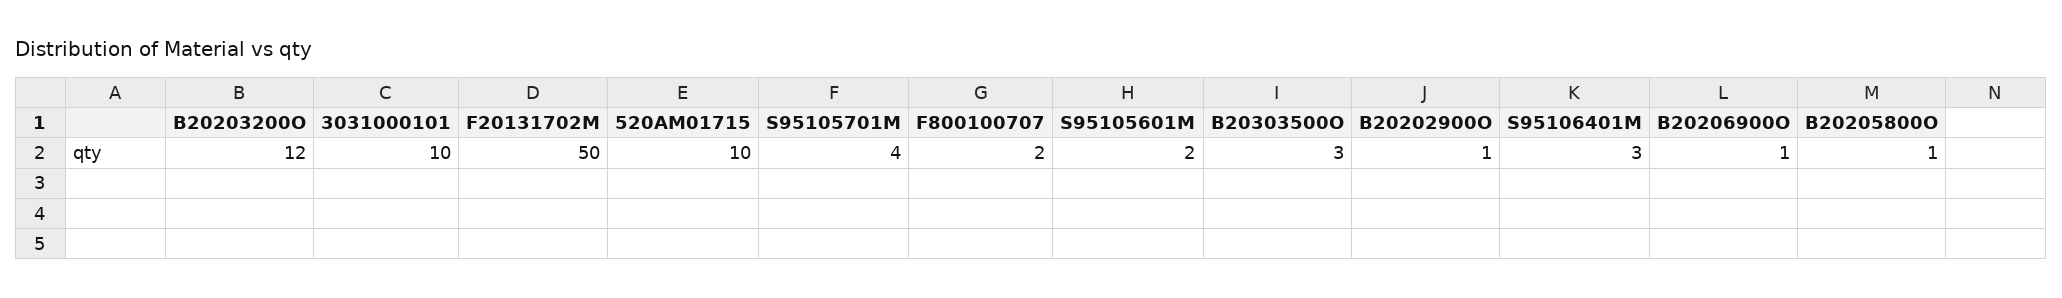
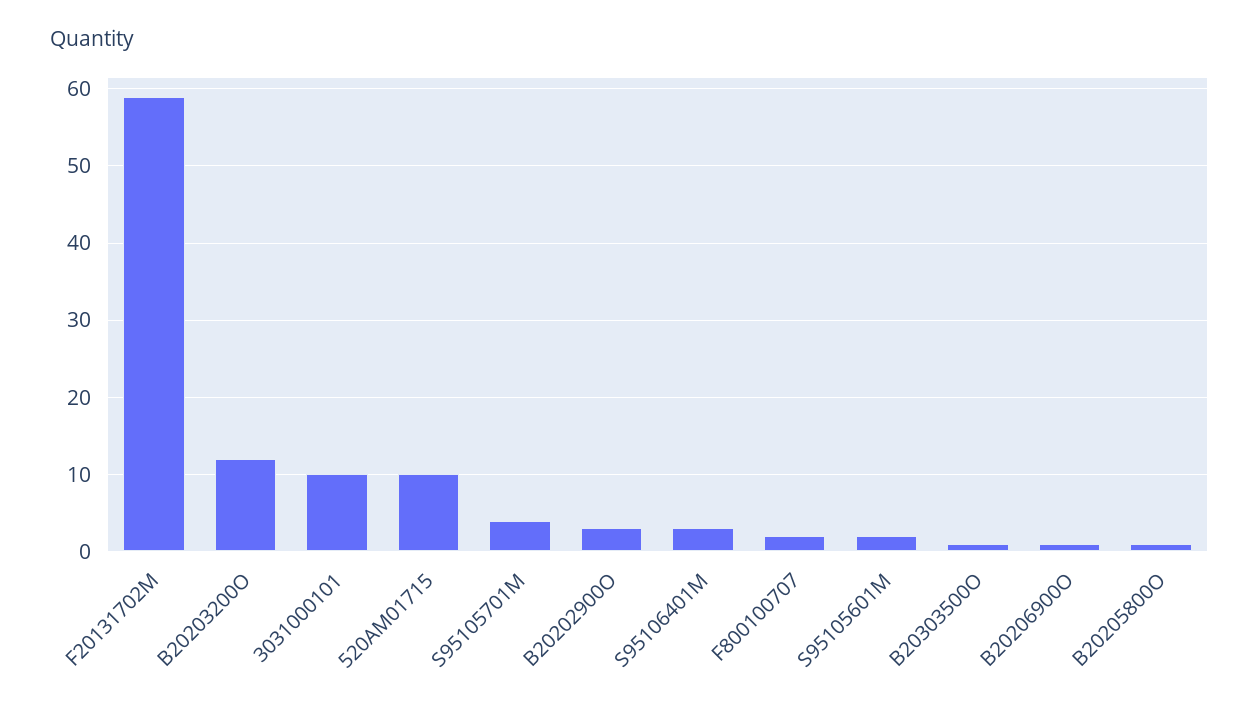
F20131702M: 50 -> 59
B20303500O: 3 -> 1
B20202900O: 1 -> 3

